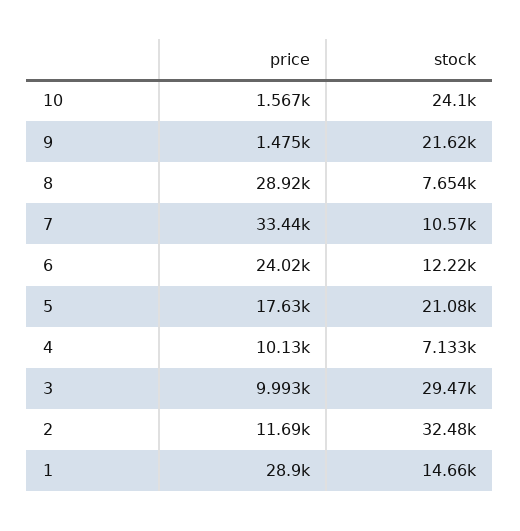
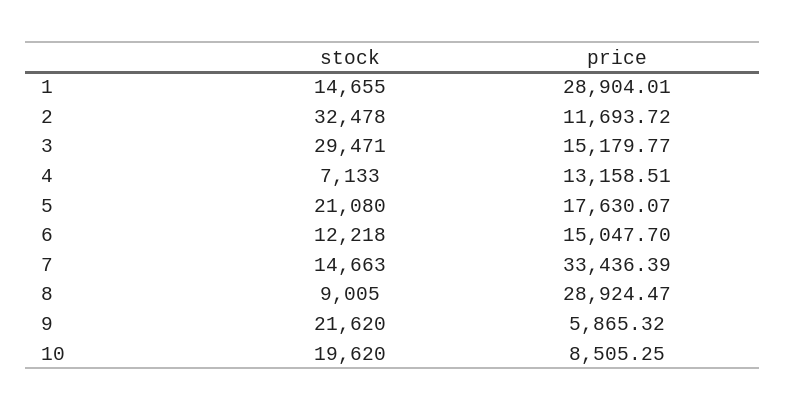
price, 10: 1567 -> 8505.25
stock, 10: 24100 -> 19620
price, 9: 1475 -> 5865.32
stock, 8: 7654 -> 9005
stock, 7: 10570 -> 14663
price, 6: 24020 -> 15047.7
price, 4: 10130 -> 13158.51
price, 3: 9993 -> 15179.77

